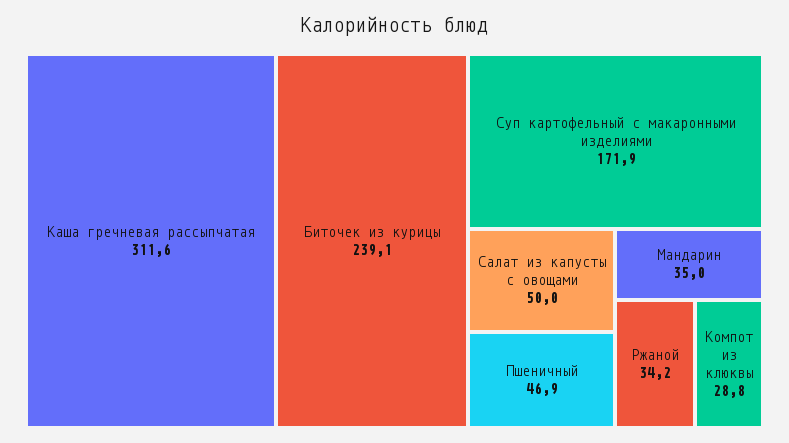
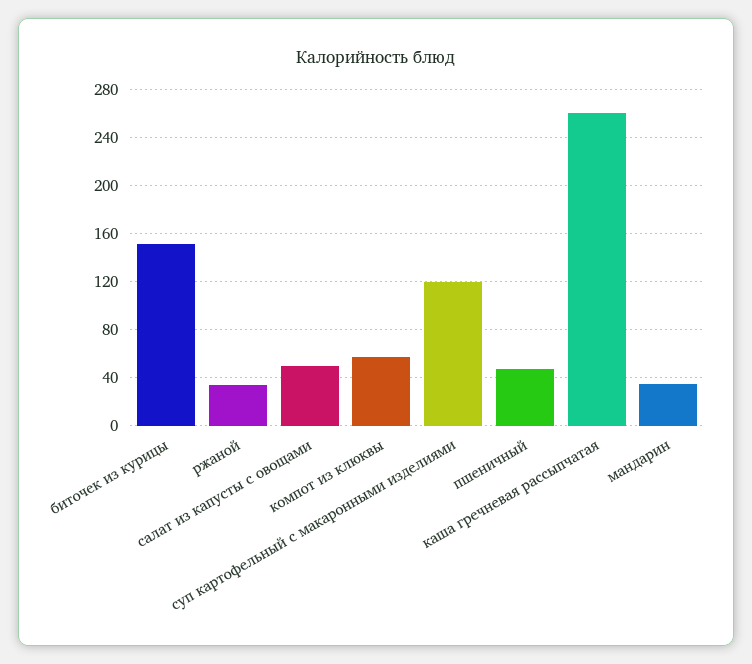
Каша гречневая рассыпчатая: 311.6 -> 260
Биточек из курицы: 239.1 -> 150
Суп картофельный с макаронными изделиями: 171.9 -> 120
Компот из клюквы: 28.8 -> 60

